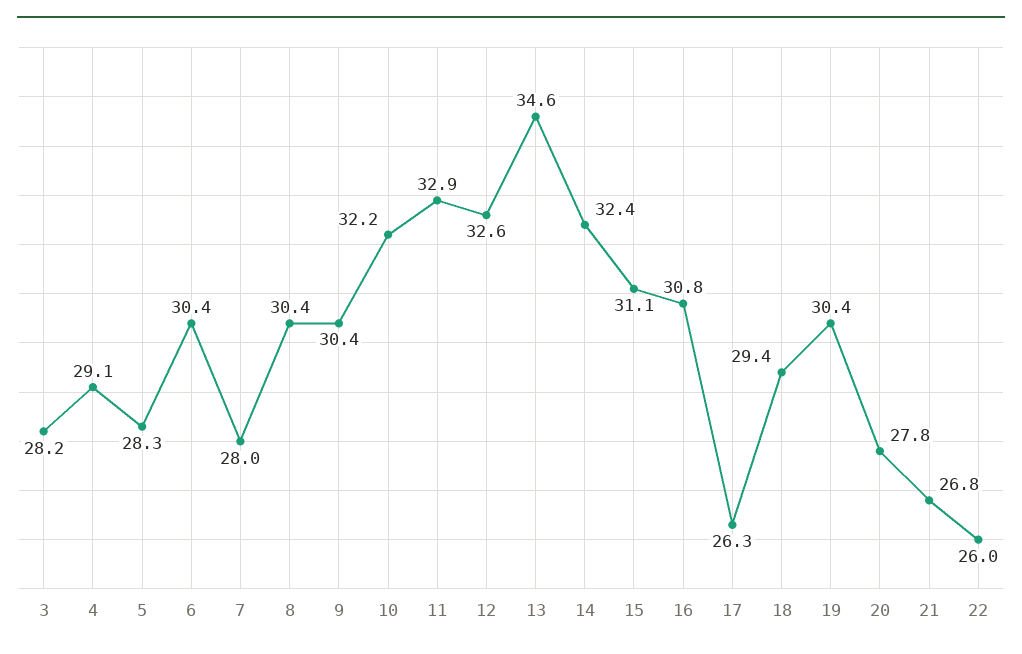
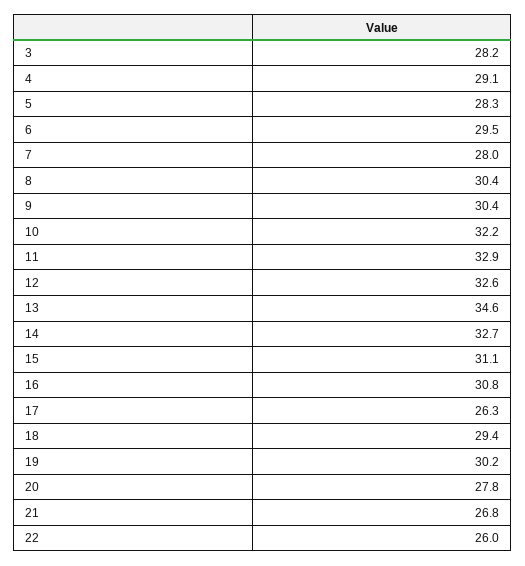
6: 30.4 -> 29.5
14: 32.4 -> 32.7
19: 30.4 -> 30.2

